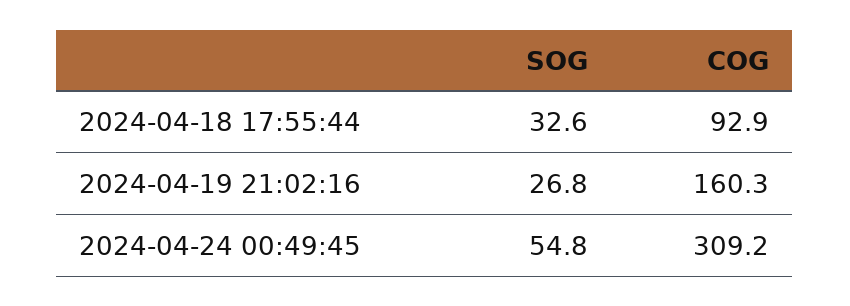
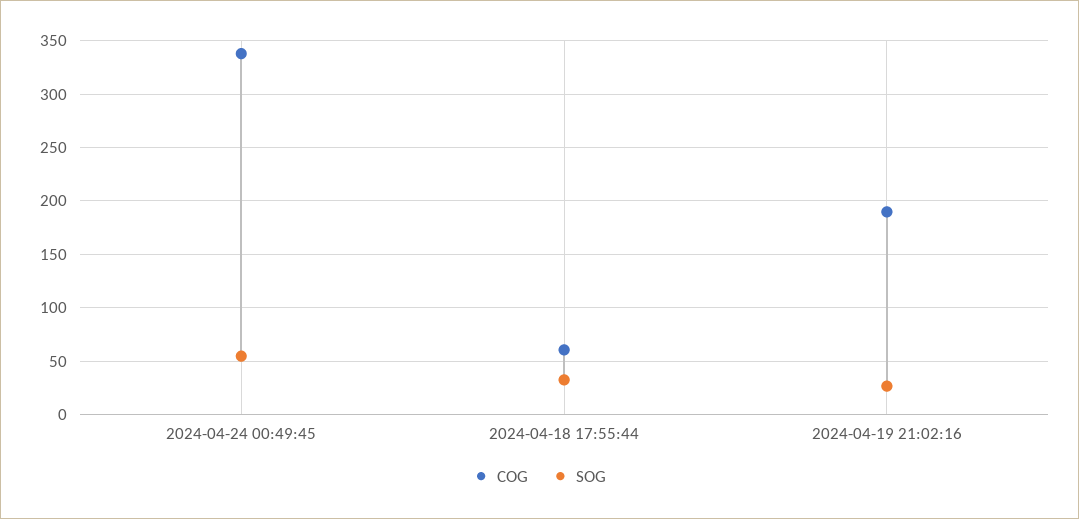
COG, 2024-04-18 17:55:44: 92.9 -> 60
COG, 2024-04-19 21:02:16: 160.3 -> 190
COG, 2024-04-24 00:49:45: 309.2 -> 340

